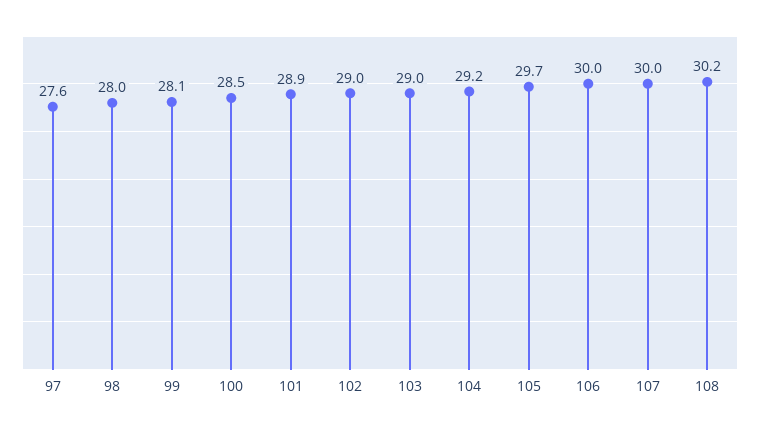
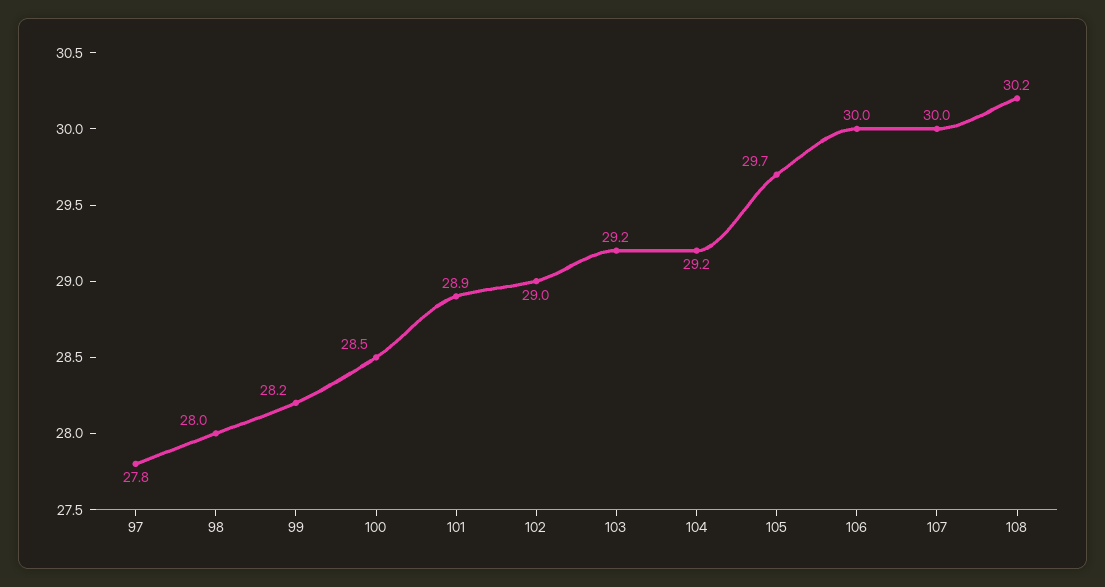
97: 27.6 -> 27.8
99: 28.1 -> 28.2
103: 29 -> 29.2

